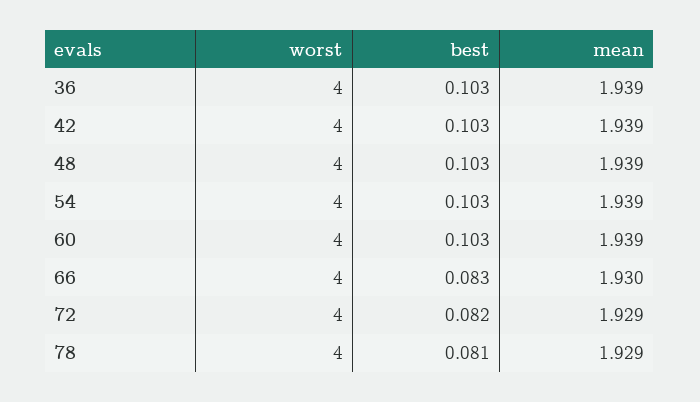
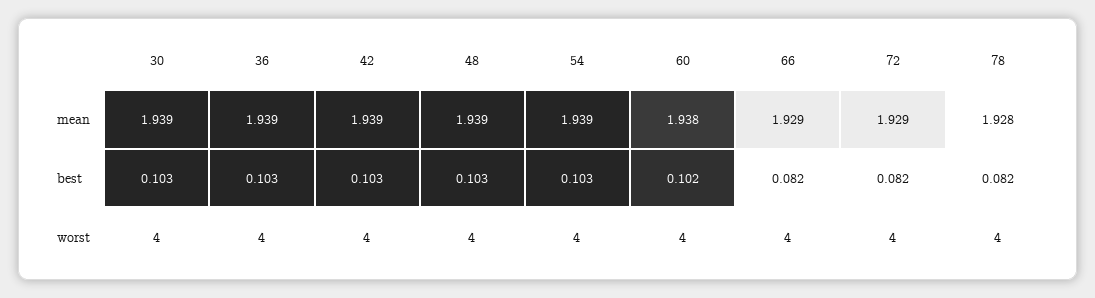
best, 60: 0.103 -> 0.102
mean, 60: 1.939 -> 1.938
best, 66: 0.083 -> 0.082
mean, 66: 1.93 -> 1.929
best, 78: 0.081 -> 0.082
mean, 78: 1.929 -> 1.928
mean, 30: none -> 1.939
best, 30: none -> 0.103
worst, 30: none -> 4

